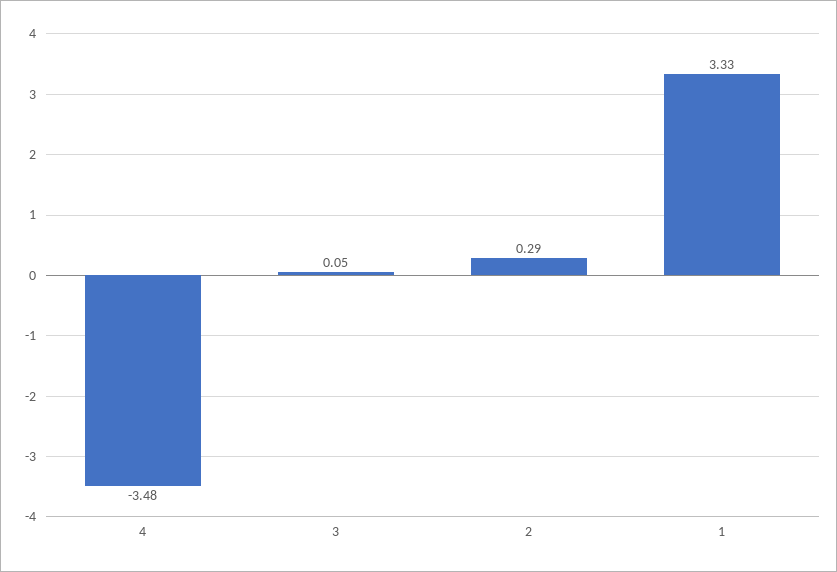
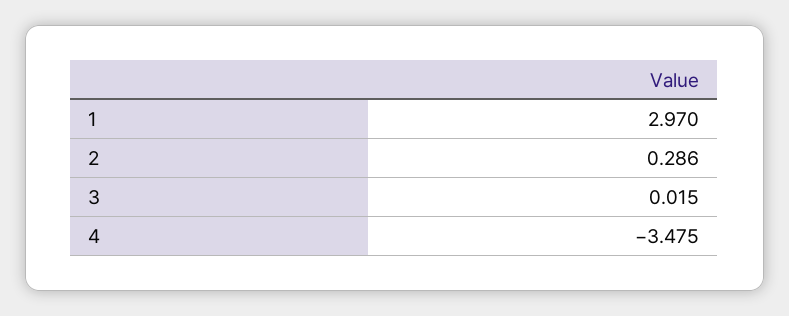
3: 0.05 -> 0.015
1: 3.33 -> 2.97

